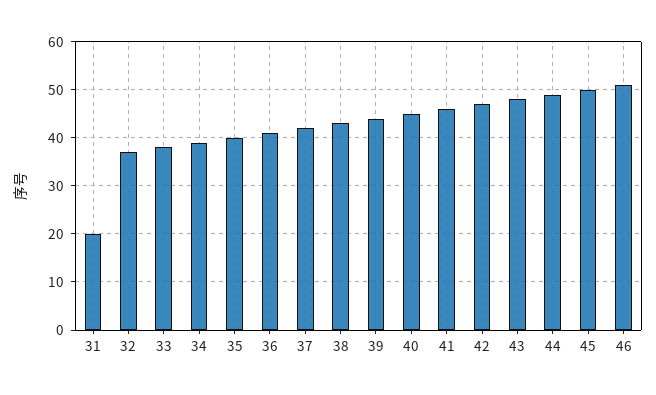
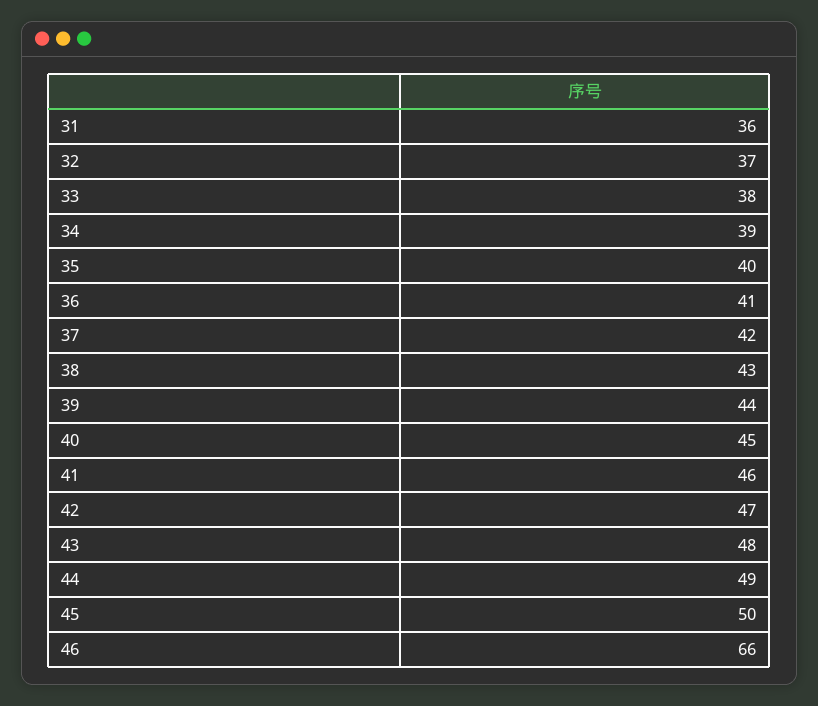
31: 20 -> 36
46: 50 -> 66

